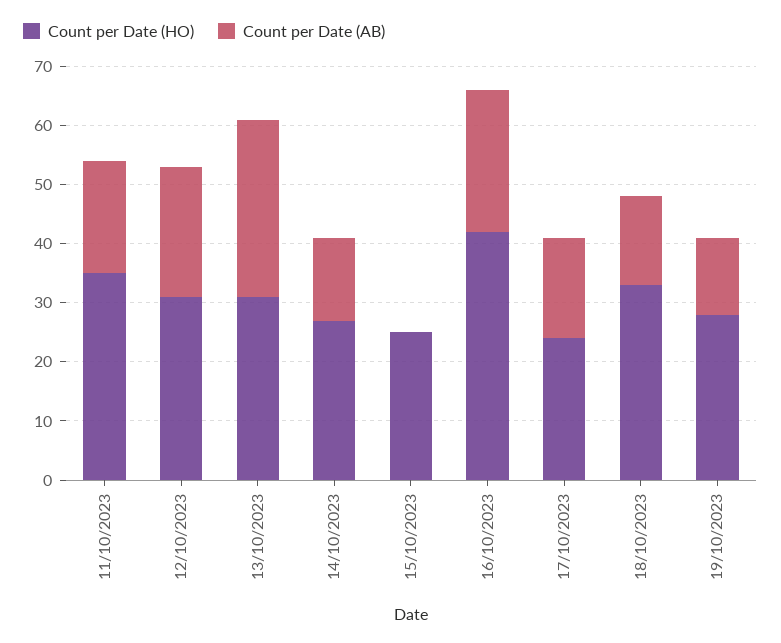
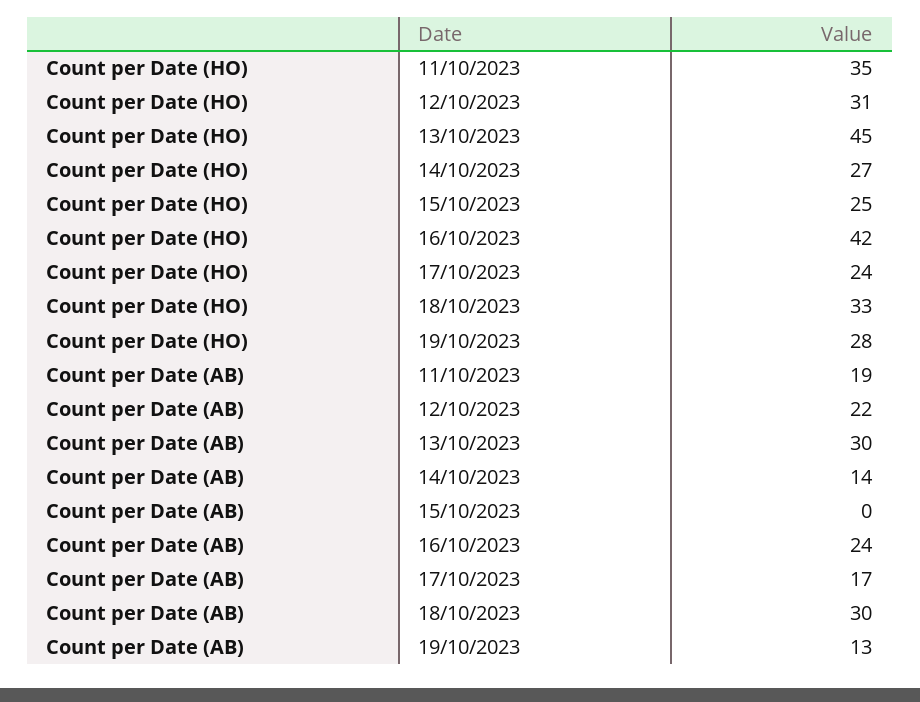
Count per Date (HO), 13/10/2023: 30 -> 45
Count per Date (AB), 18/10/2023: 15 -> 30

